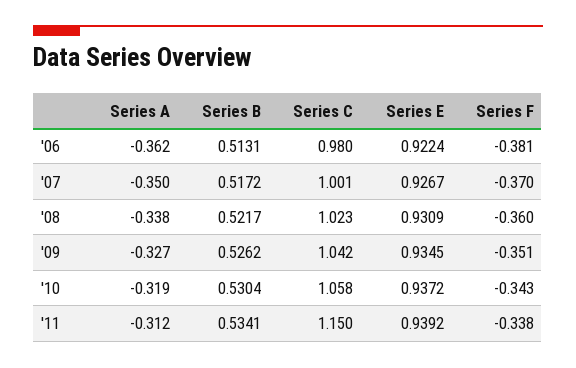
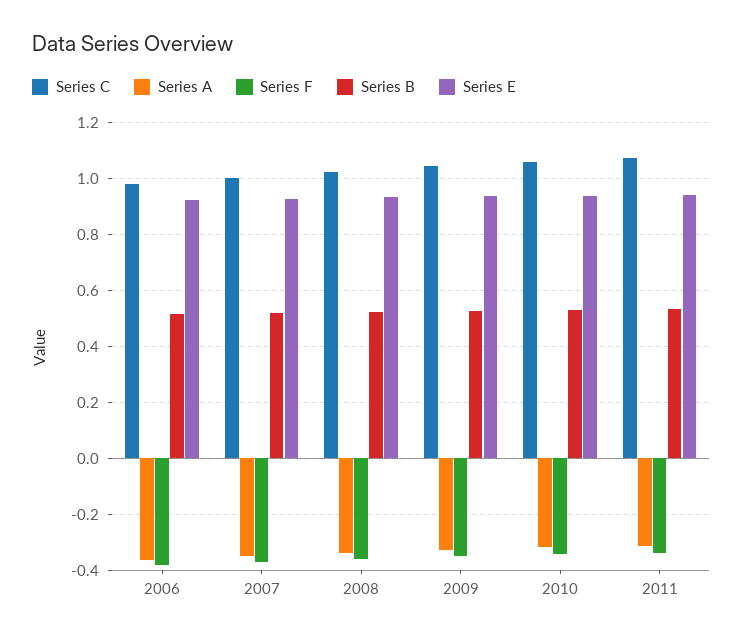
Series C, '11: 1.15 -> 1.075

